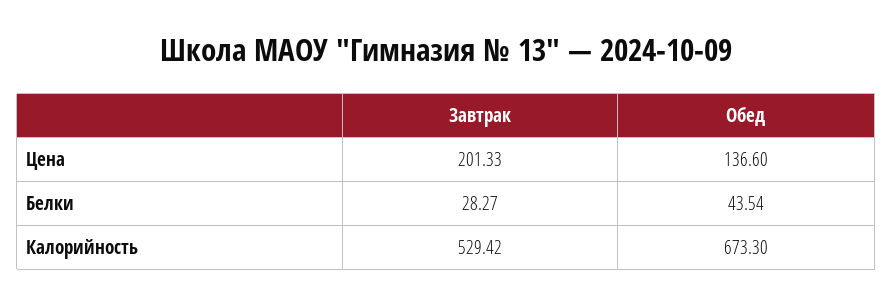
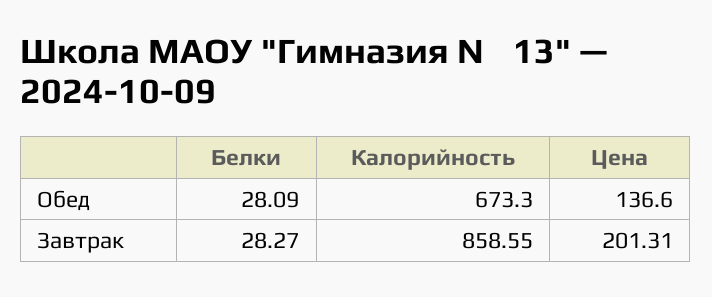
Завтрак, Цена: 201.33 -> 201.31
Обед, Белки: 43.54 -> 28.09
Завтрак, Калорийность: 529.42 -> 858.55

